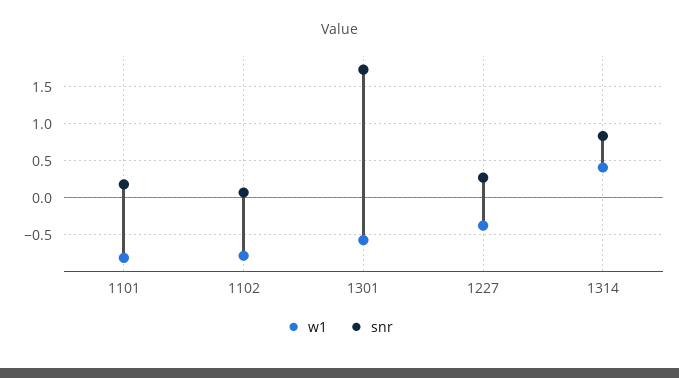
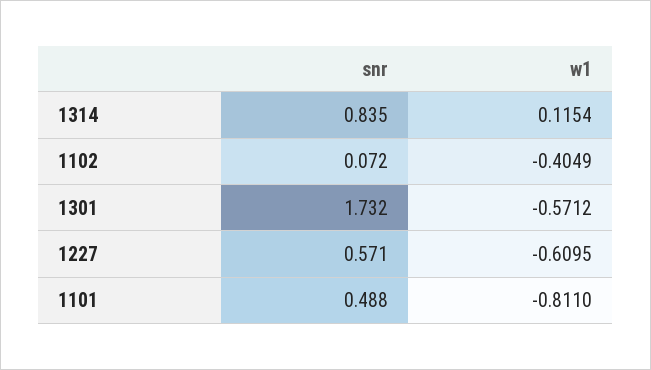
snr, 1101: 0.2 -> 0.488
w1, 1102: -0.8 -> -0.4049
w1, 1227: -0.4 -> -0.6095
snr, 1227: 0.3 -> 0.571
w1, 1314: 0.4 -> 0.1154

